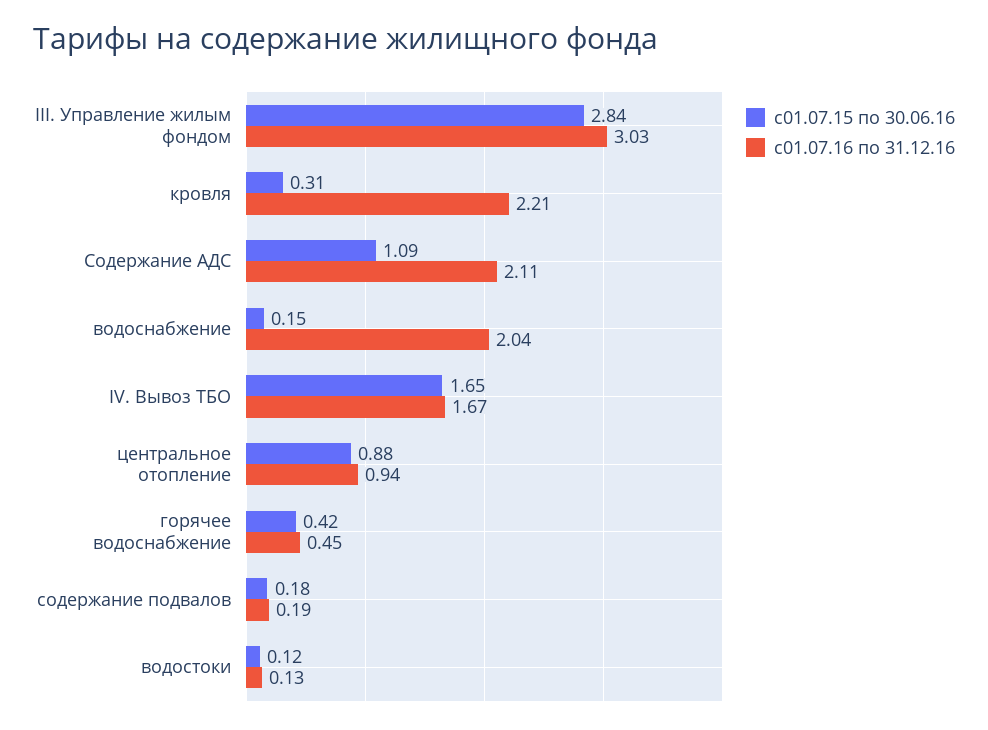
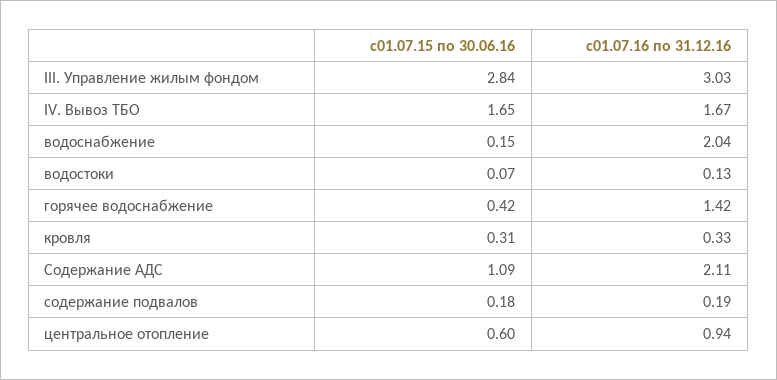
с01.07.16 по 31.12.16, кровля: 2.21 -> 0.33
с01.07.15 по 30.06.16, центральное отопление: 0.88 -> 0.6
с01.07.16 по 31.12.16, горячее водоснабжение: 0.45 -> 1.42
с01.07.15 по 30.06.16, водостоки: 0.12 -> 0.07

